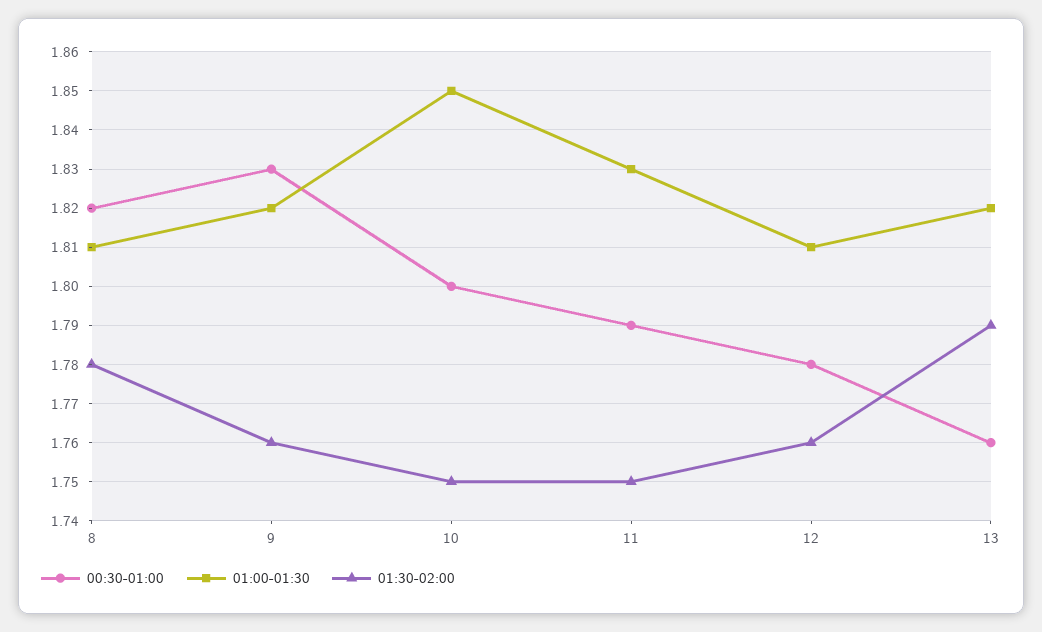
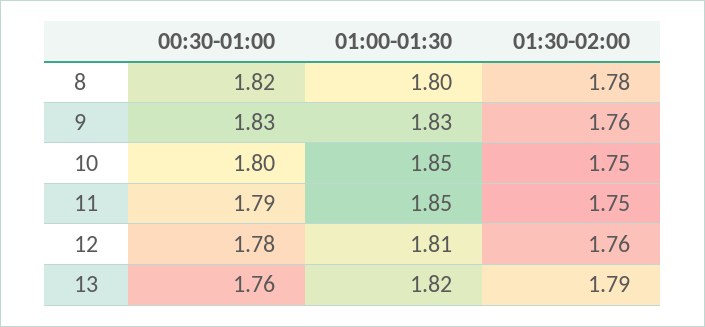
01:00-01:30, 8: 1.81 -> 1.8
01:00-01:30, 9: 1.82 -> 1.83
01:00-01:30, 11: 1.83 -> 1.85

